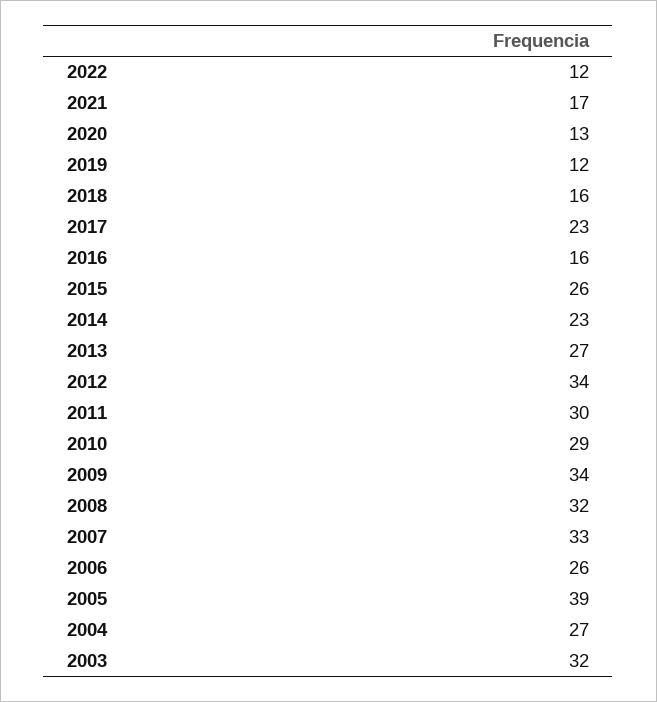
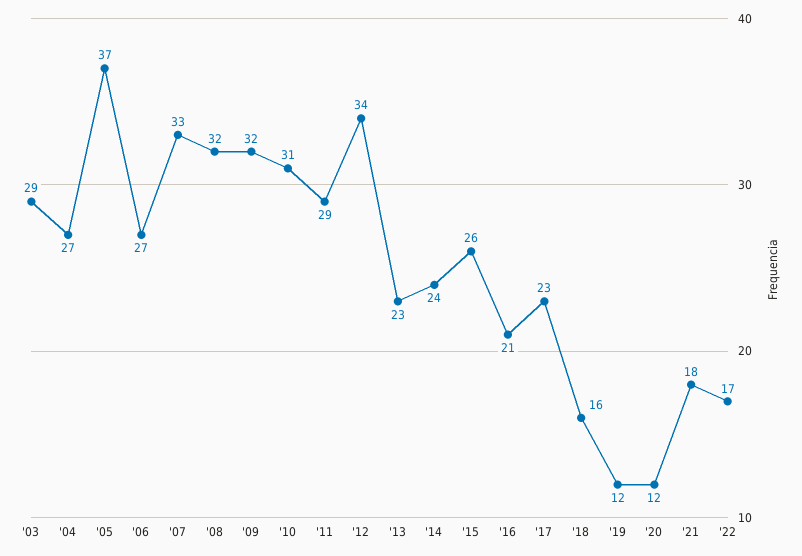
2022: 12 -> 17
2021: 17 -> 18
2020: 13 -> 12
2016: 16 -> 21
2014: 23 -> 24
2013: 27 -> 23
2011: 30 -> 29
2010: 29 -> 31
2009: 34 -> 32
2006: 26 -> 27
2005: 39 -> 37
2003: 32 -> 29

